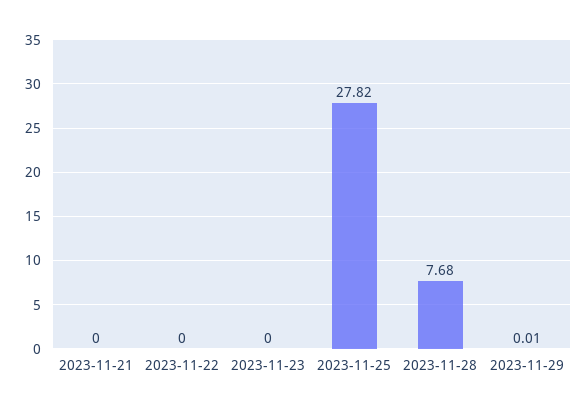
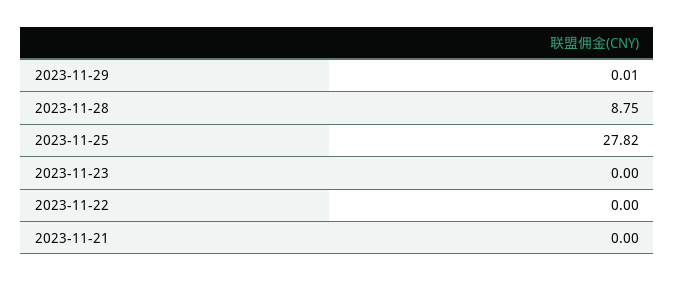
2023-11-28: 7.68 -> 8.75

